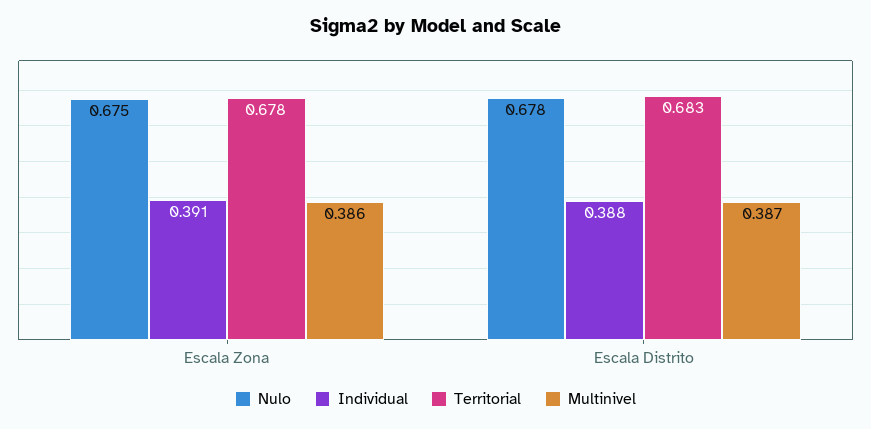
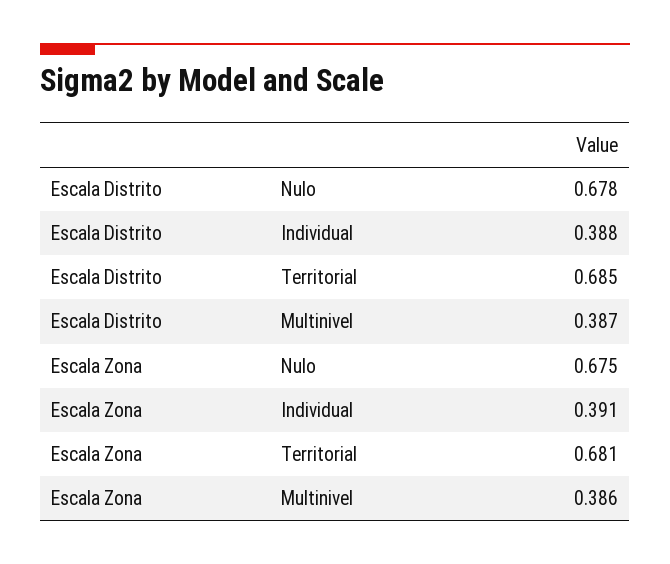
Territorial, Escala Zona: 0.678 -> 0.681
Territorial, Escala Distrito: 0.683 -> 0.685

